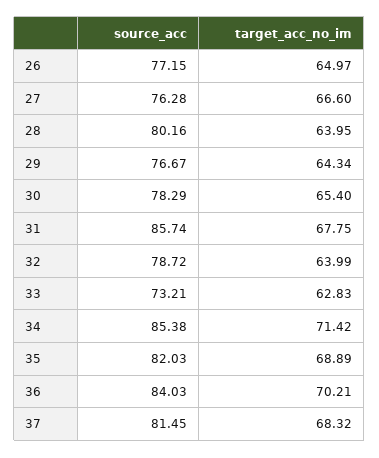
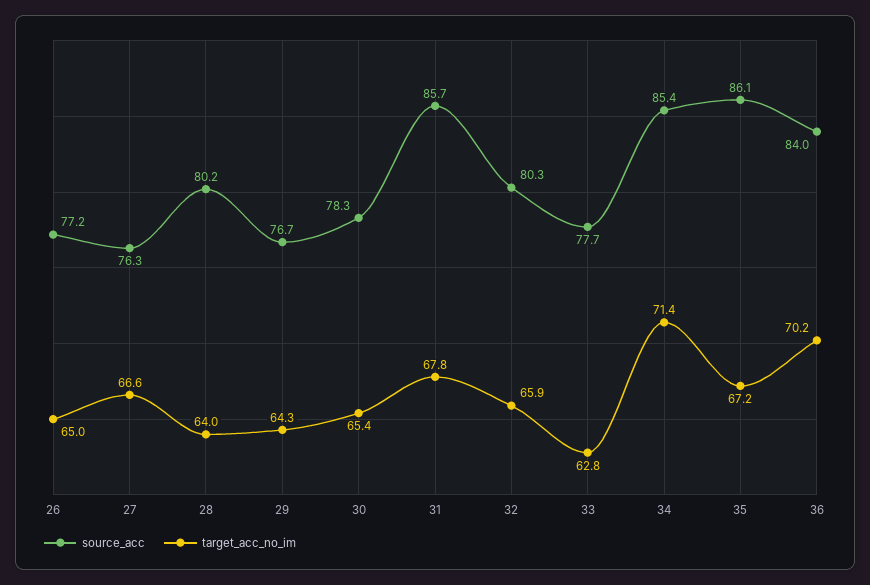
source_acc, 32: 78.72 -> 80.3
target_acc_no_im, 32: 63.99 -> 65.9
source_acc, 33: 73.21 -> 77.7
source_acc, 35: 82.03 -> 86.1
target_acc_no_im, 35: 68.89 -> 67.2
source_acc, 37: 81.45 -> none
target_acc_no_im, 37: 68.32 -> none

